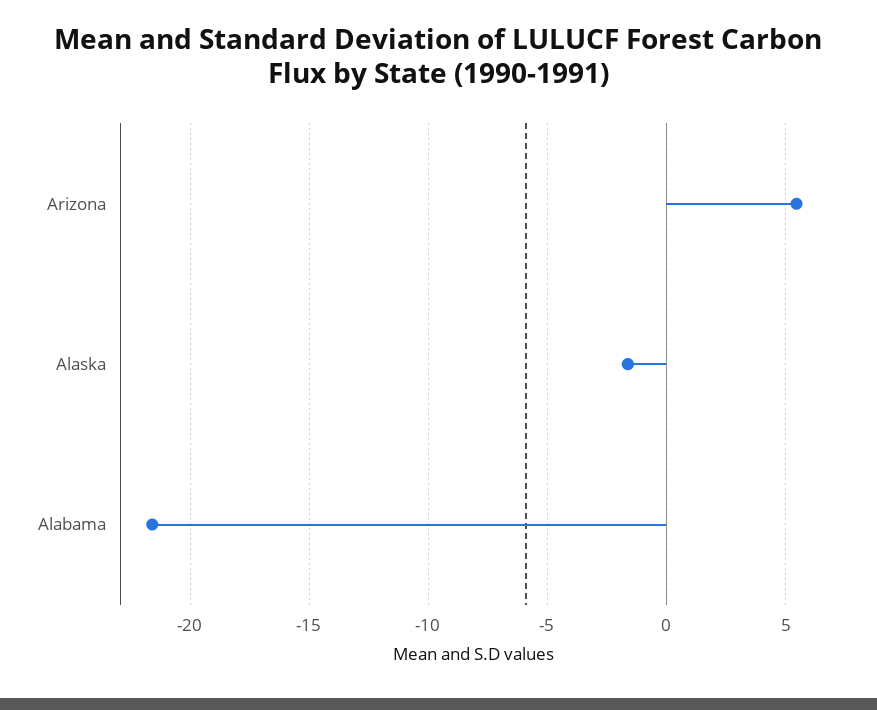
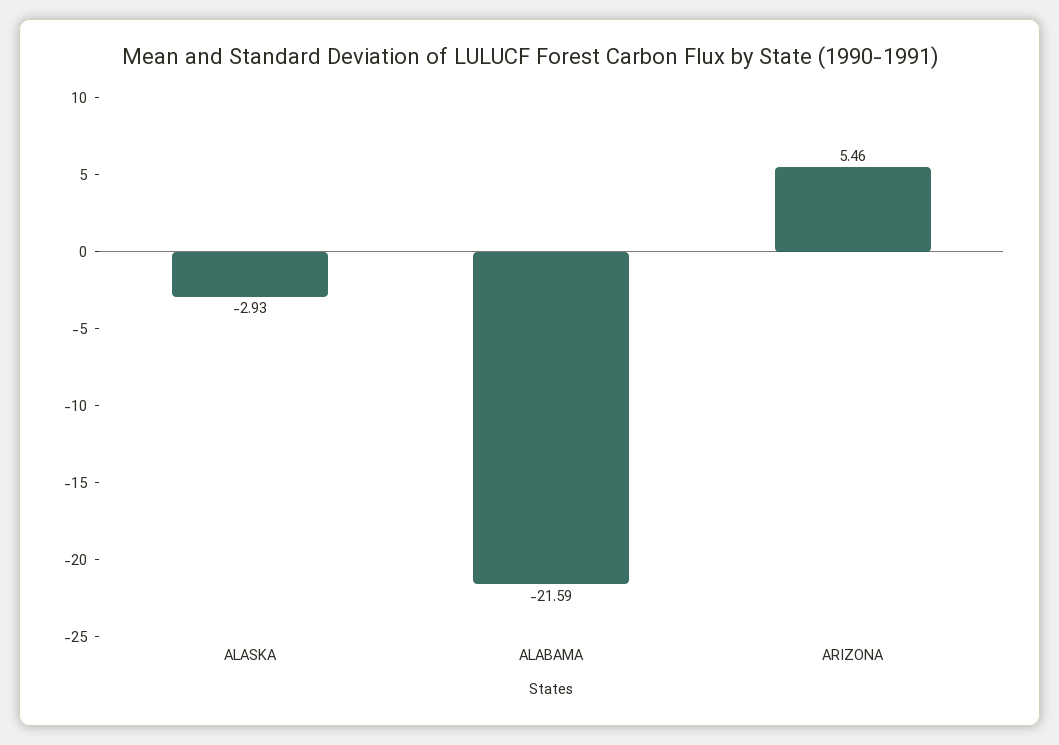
Alaska: -1.5 -> -2.93

